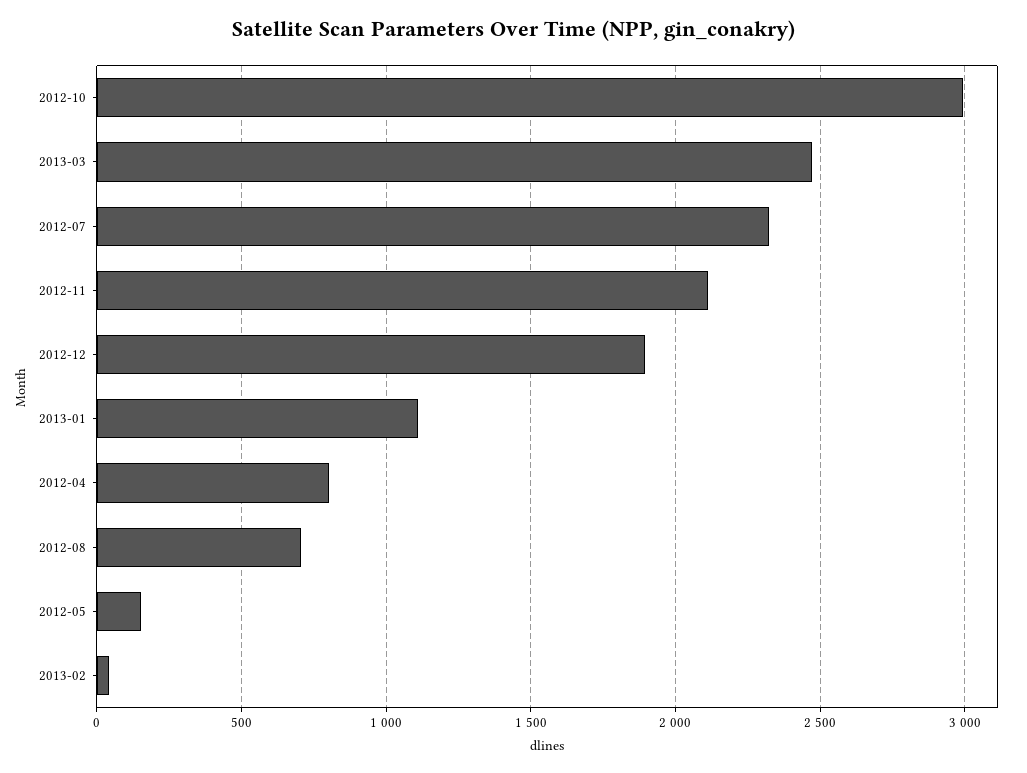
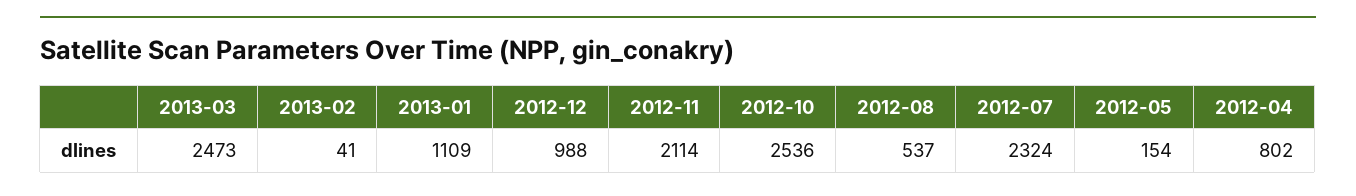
2012-10: 3000 -> 2536
2012-12: 1900 -> 988
2012-08: 700 -> 537

